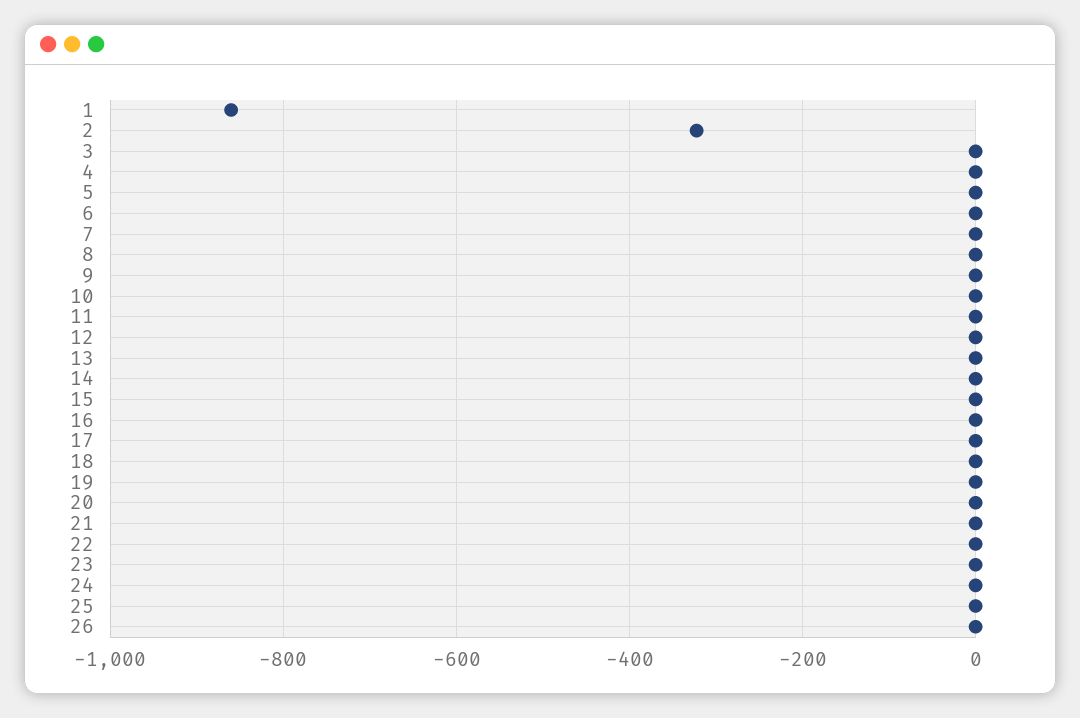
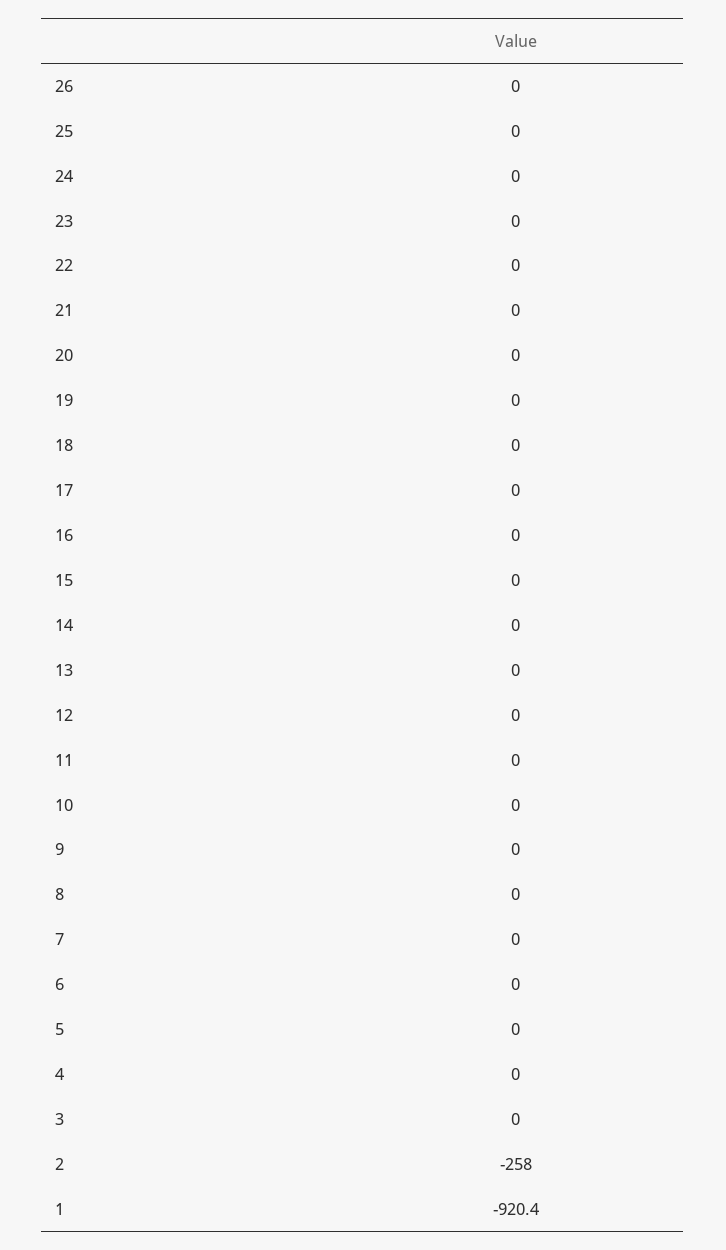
1: -860 -> -920.4
2: -320 -> -258

